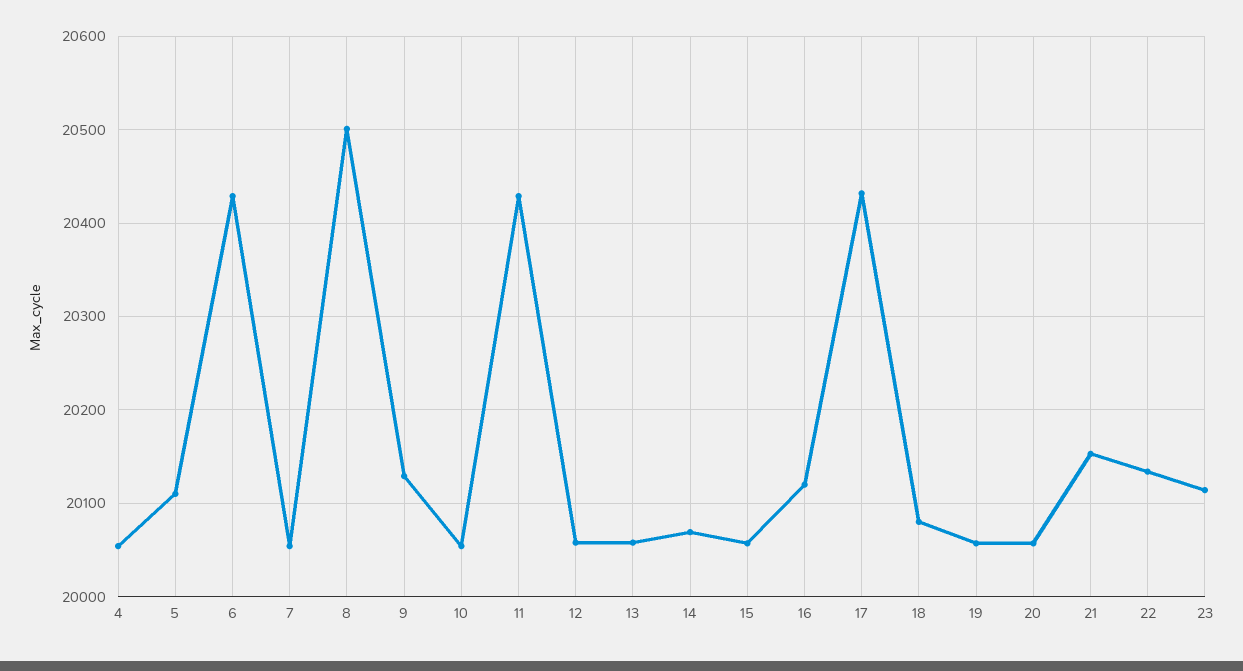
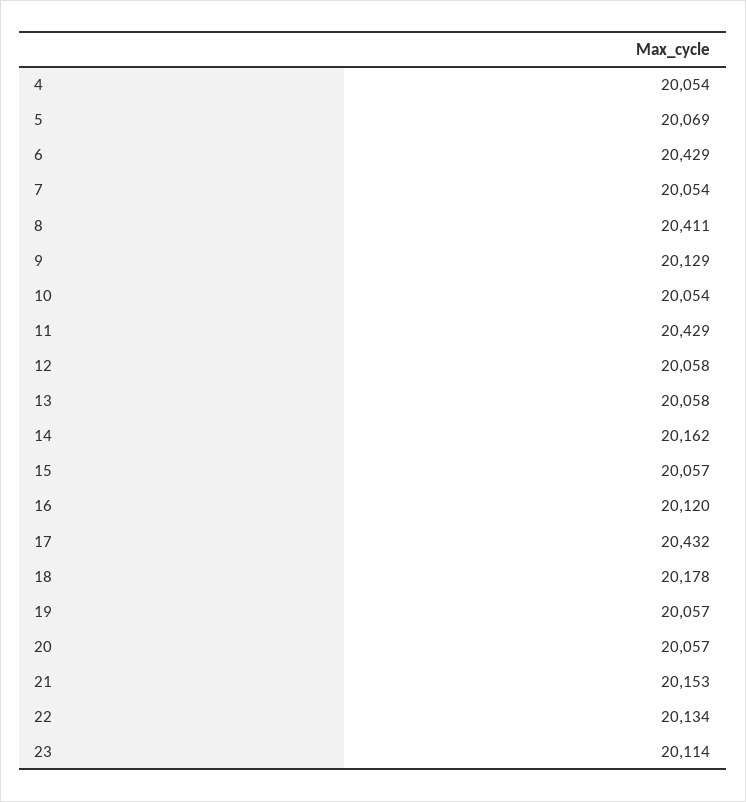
5: 20110 -> 20069
8: 20500 -> 20411
14: 20070 -> 20162
18: 20080 -> 20178

